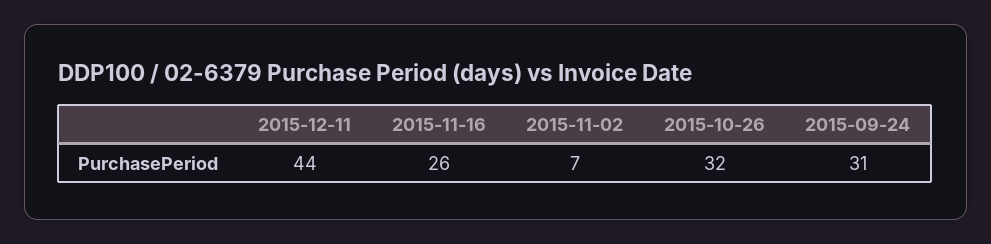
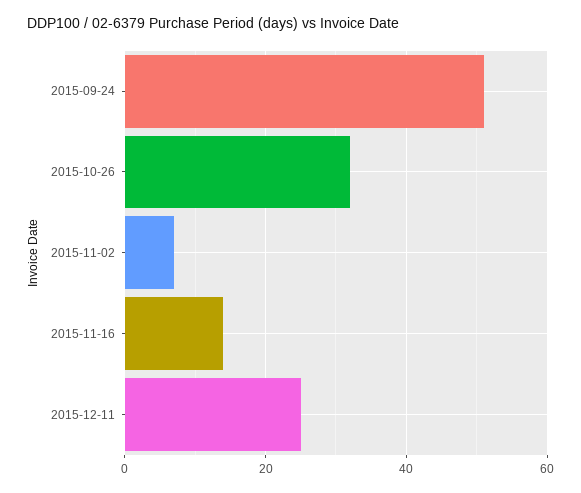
2015-12-11: 44 -> 25
2015-11-16: 26 -> 15
2015-09-24: 31 -> 50

